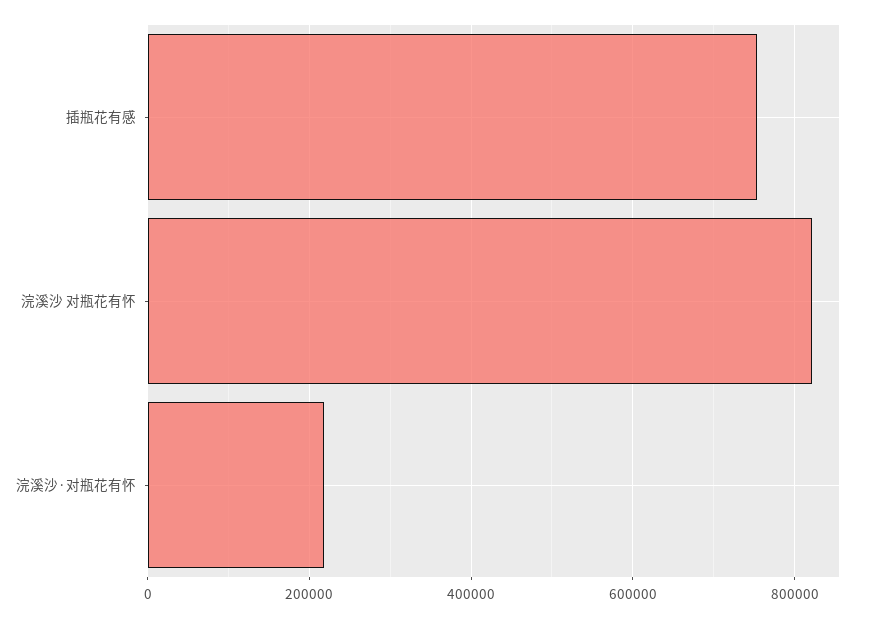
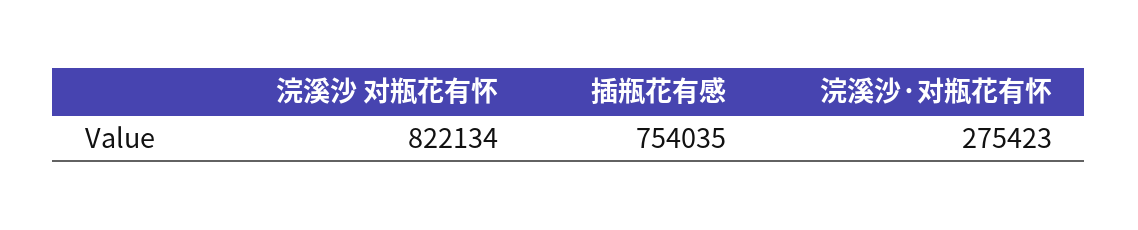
浣溪沙·对瓶花有怀: 220000 -> 275423

